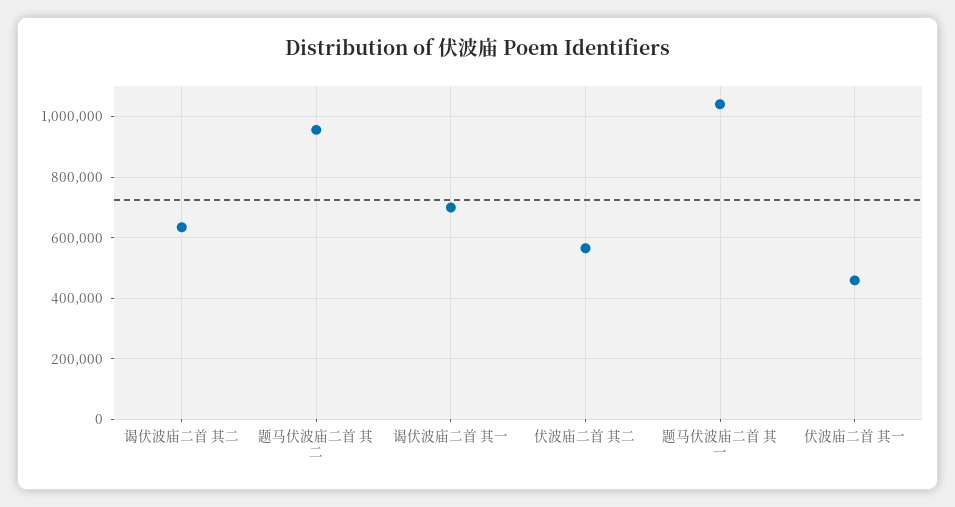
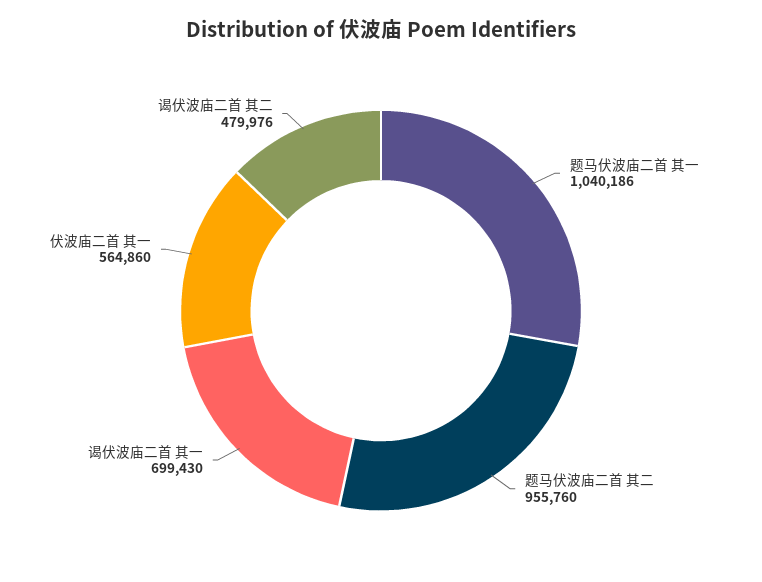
谒伏波庙二首 其二: 640000 -> 479976
伏波庙二首 其二: 560000 -> none
伏波庙二首 其一: 460000 -> 564860

